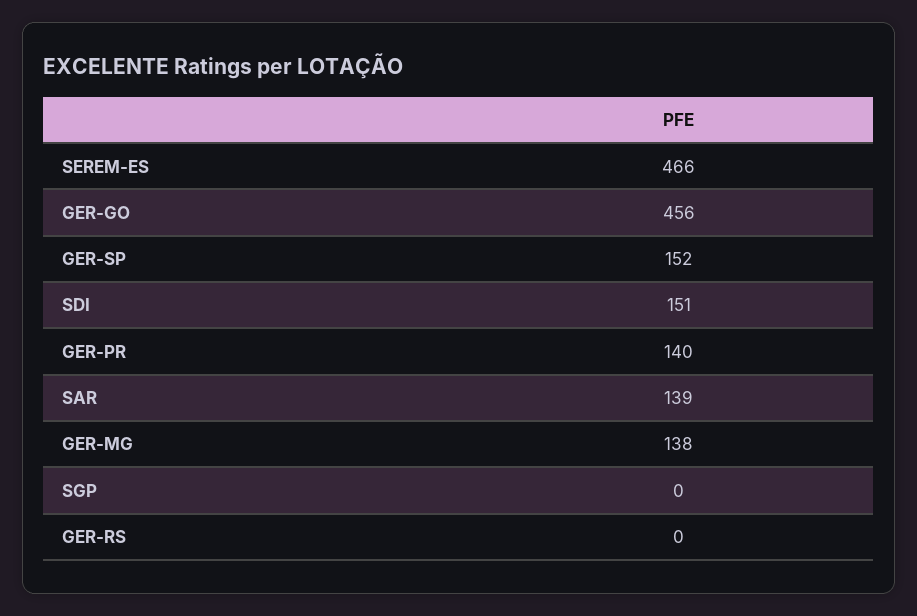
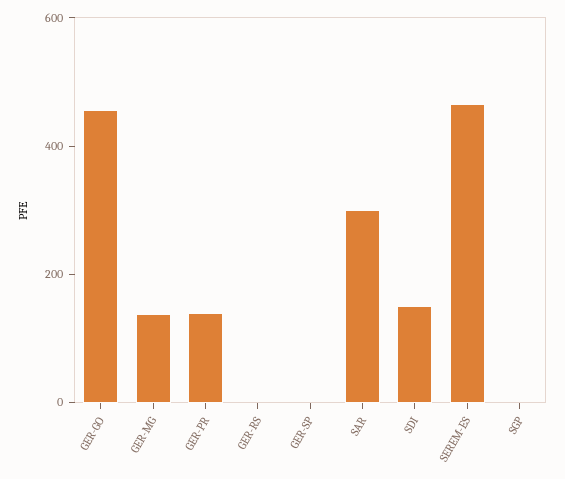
GER-SP: 152 -> 0
SAR: 139 -> 300

